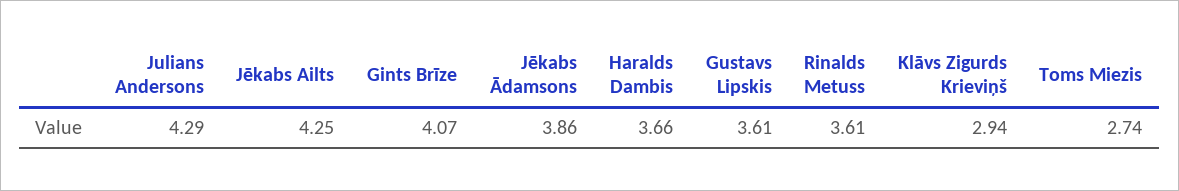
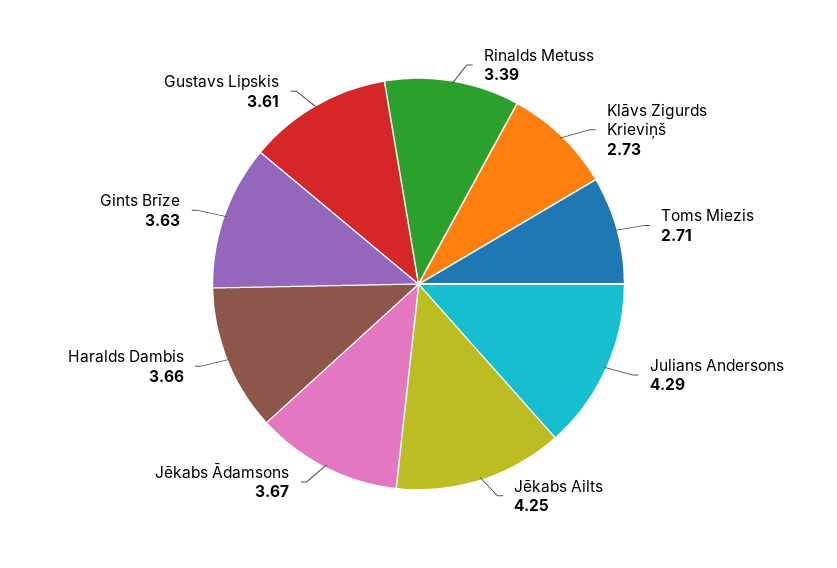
Gints Brīze: 4.07 -> 3.63
Jēkabs Ādamsons: 3.86 -> 3.67
Rinalds Metuss: 3.61 -> 3.39
Klāvs Zigurds Krieviņš: 2.94 -> 2.73
Toms Miezis: 2.74 -> 2.71

